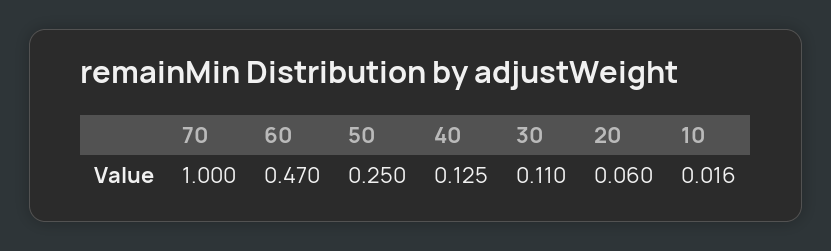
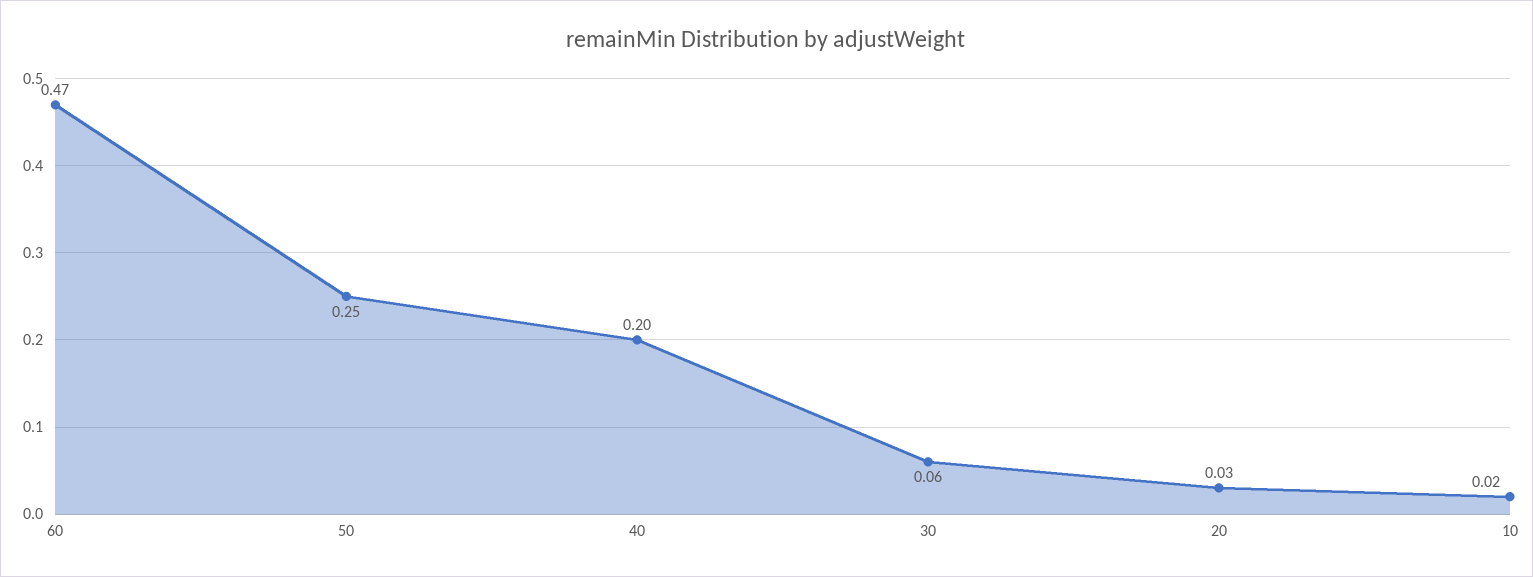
70: 1 -> none
40: 0.125 -> 0.2
30: 0.11 -> 0.06
20: 0.06 -> 0.03

